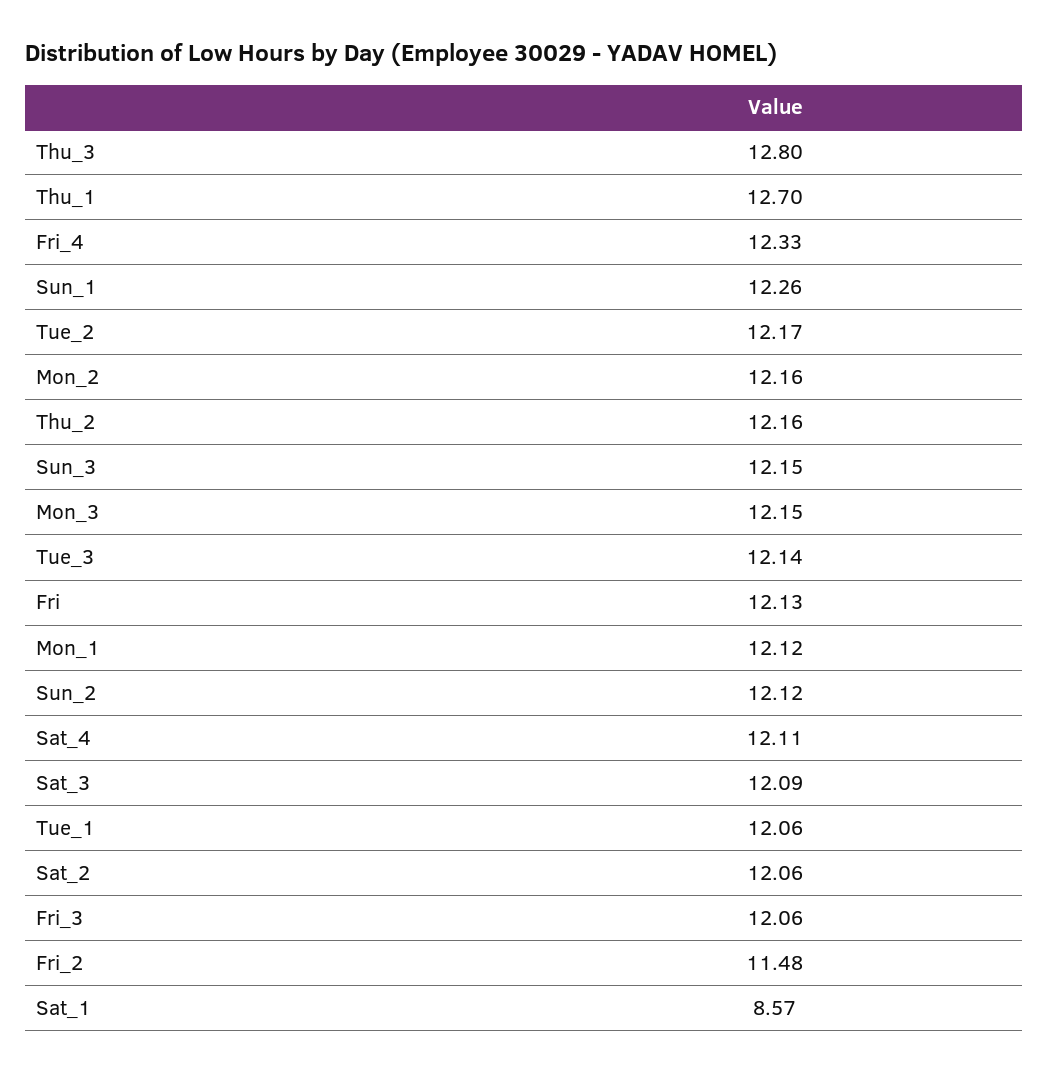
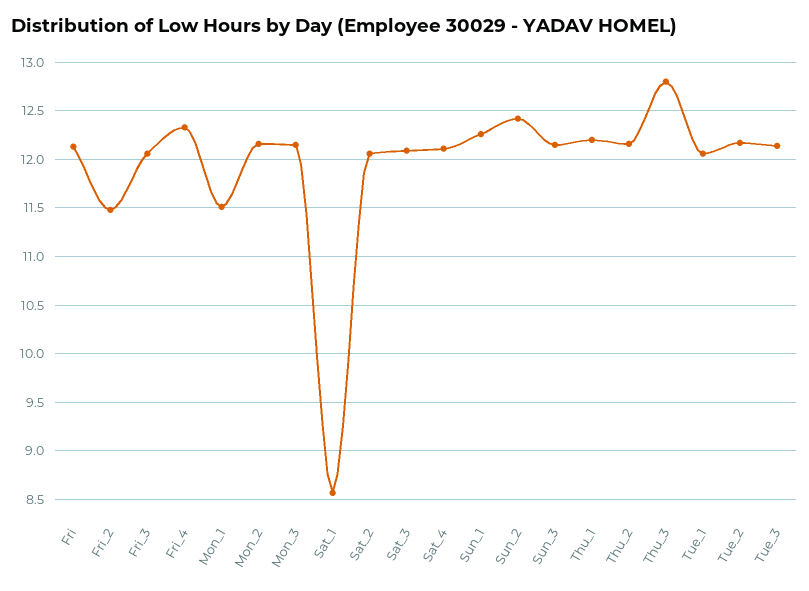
Thu_1: 12.7 -> 12.2
Mon_1: 12.12 -> 11.5
Sun_2: 12.12 -> 12.4

